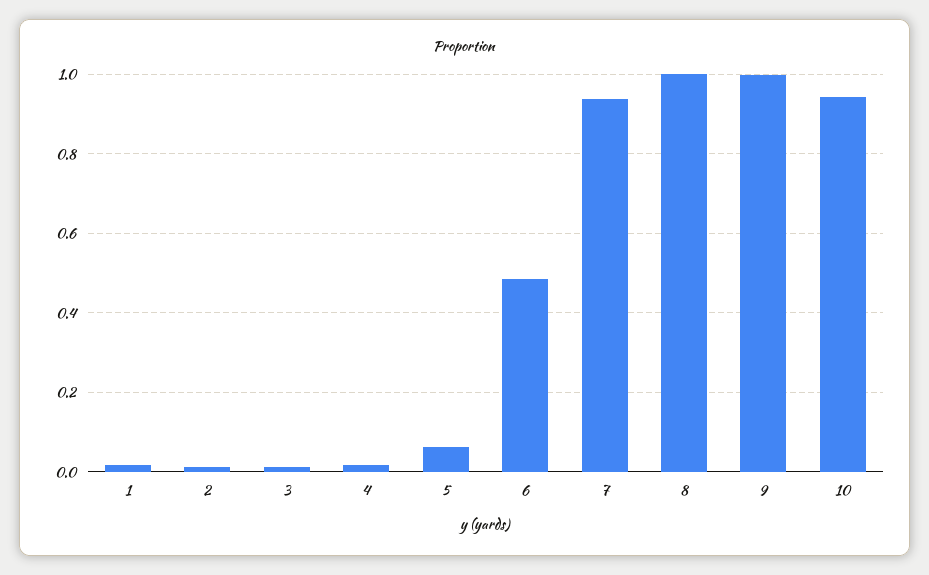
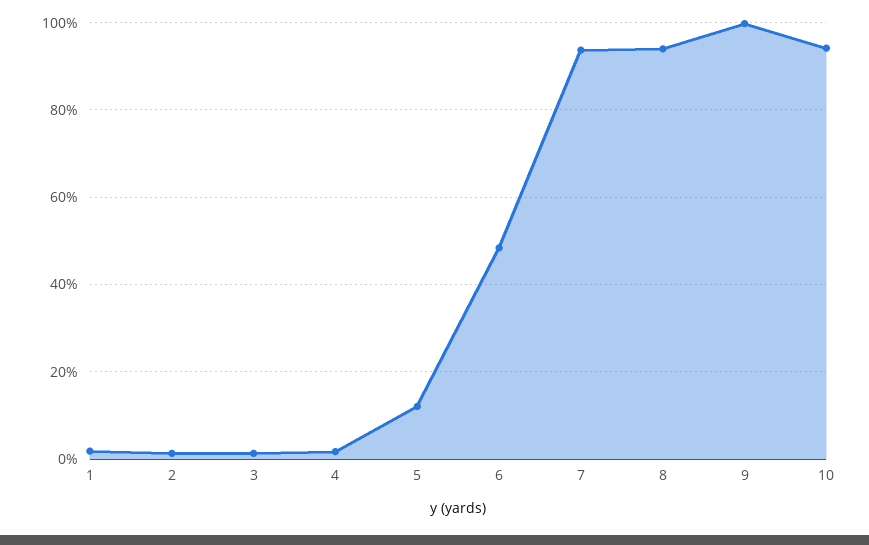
5: 0.06 -> 0.12
8: 1 -> 0.94

